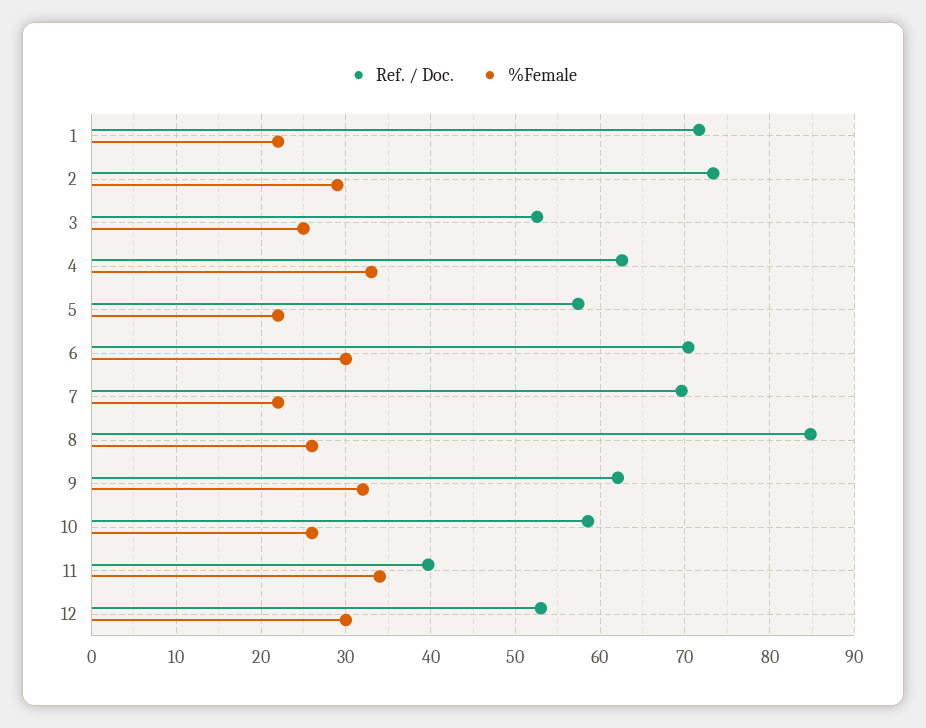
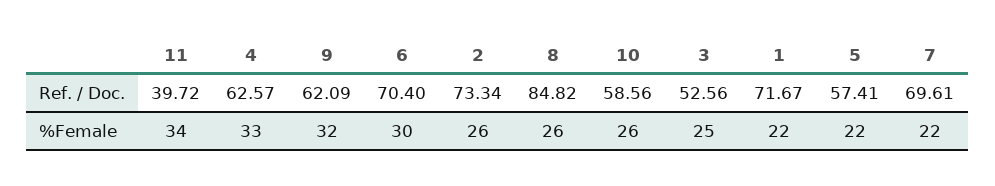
%Female, 2: 29 -> 26
Ref. / Doc., 12: 53 -> none
%Female, 12: 30 -> none

